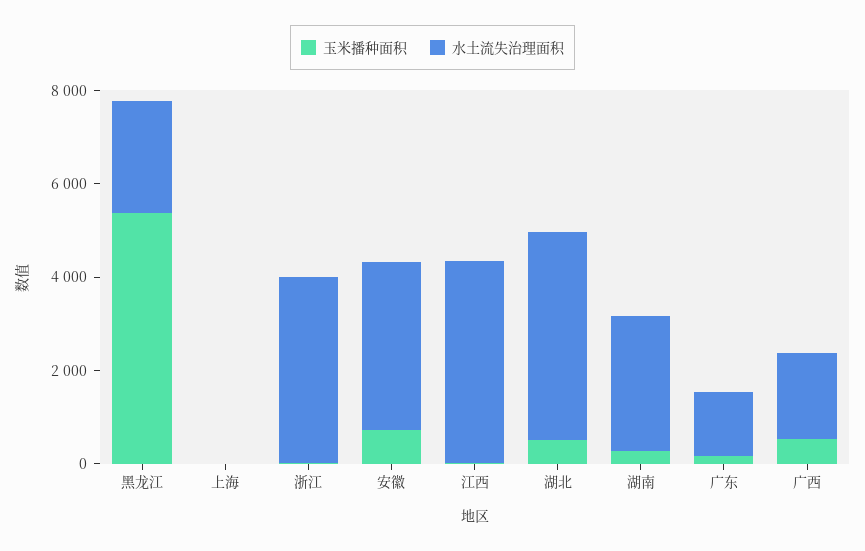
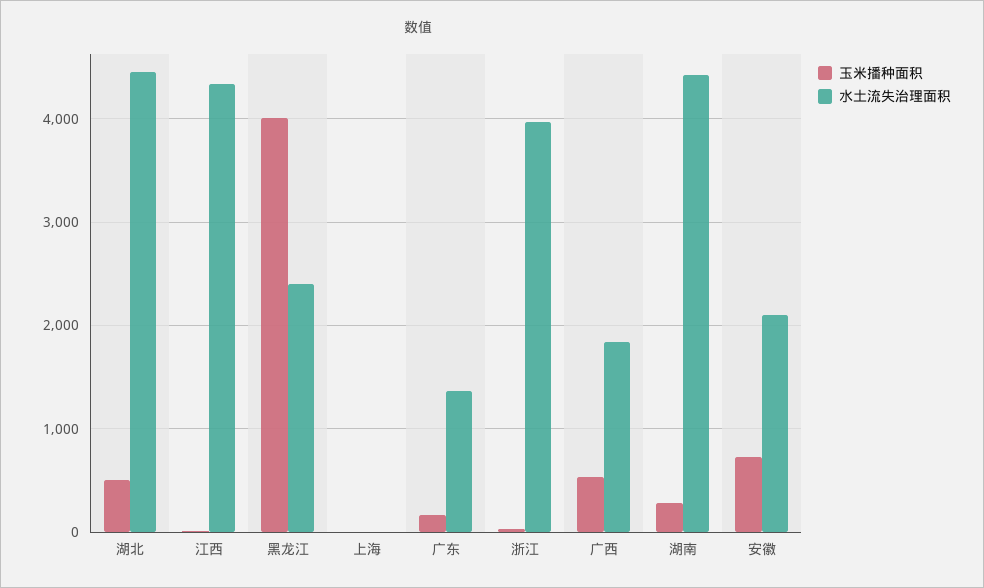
玉米播种面积, 黑龙江: 5500 -> 4000
水土流失治理面积, 安徽: 3500 -> 2100
水土流失治理面积, 湖南: 3000 -> 4400

